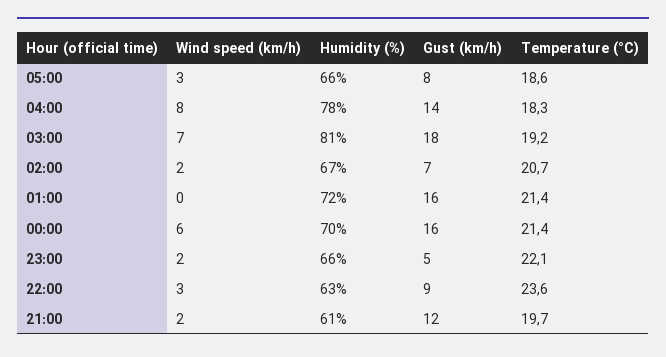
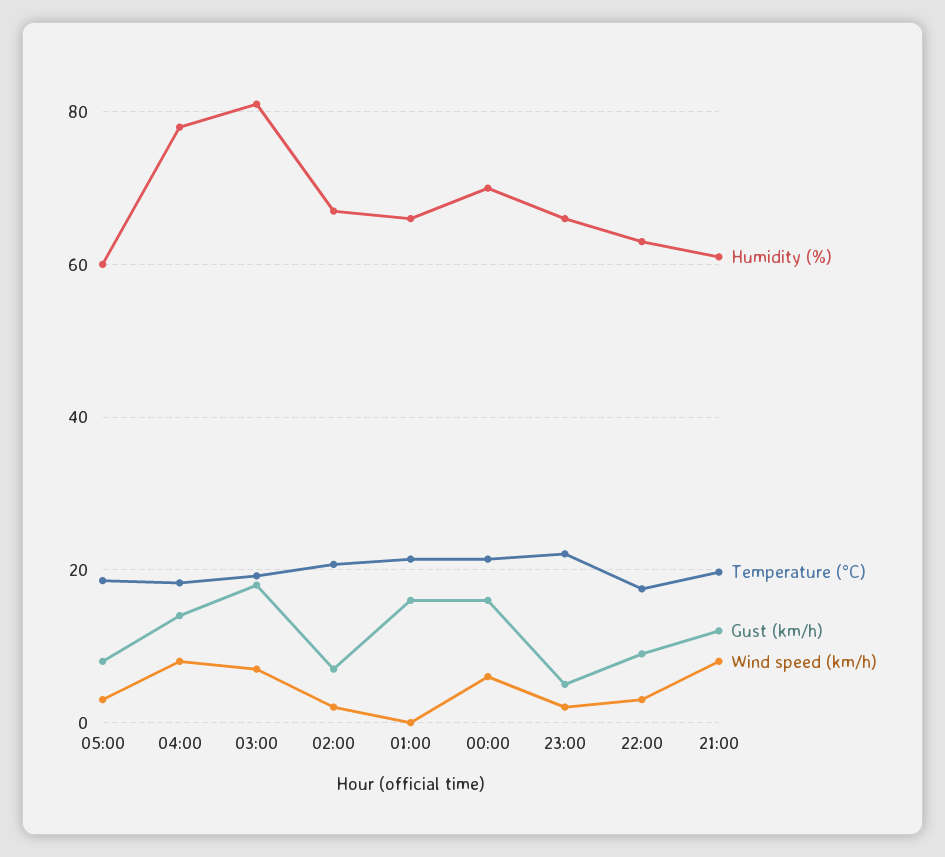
Humidity (%), 05:00: 66 -> 60
Humidity (%), 01:00: 72 -> 66
Temperature (°C), 22:00: 23.6 -> 18
Wind speed (km/h), 21:00: 2 -> 8

